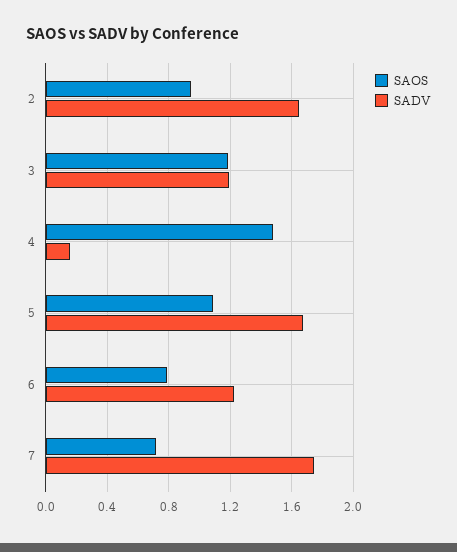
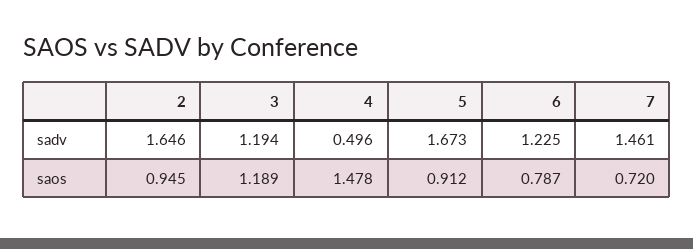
SADV, 4: 0.15 -> 0.496
SAOS, 5: 1.1 -> 0.912
SADV, 7: 1.75 -> 1.461

